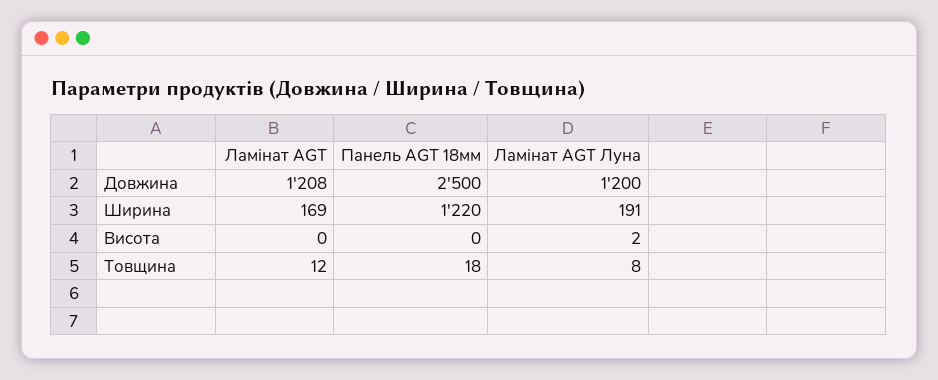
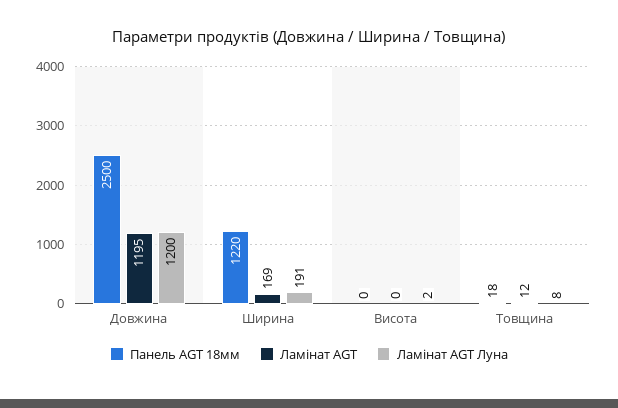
Ламінат AGT, Довжина: 1208 -> 1195

